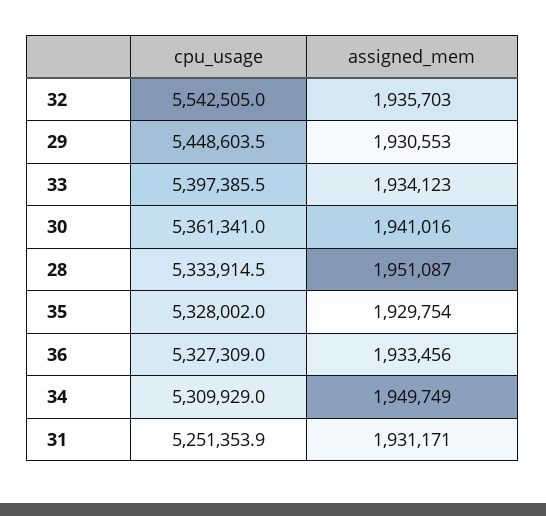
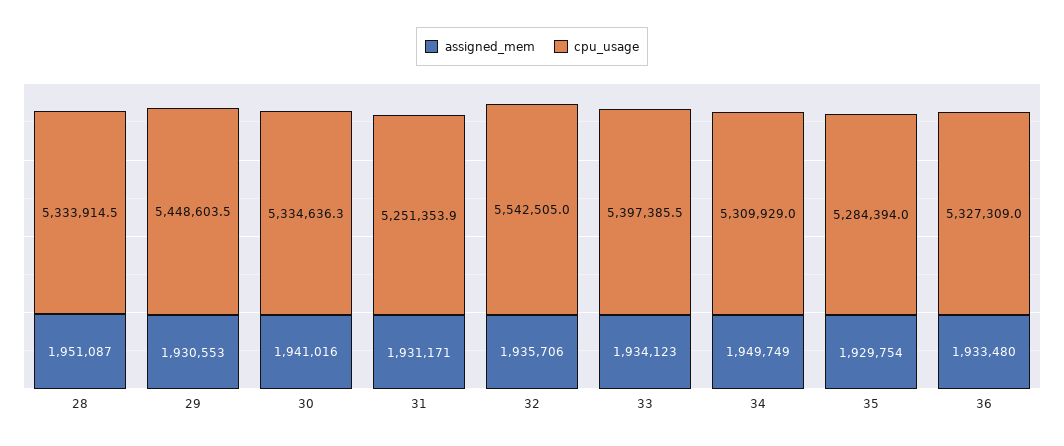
assigned_mem, 32: 1935703 -> 1935706
cpu_usage, 30: 5361341 -> 5334636.3
cpu_usage, 35: 5328002 -> 5284394
assigned_mem, 36: 1933456 -> 1933480

